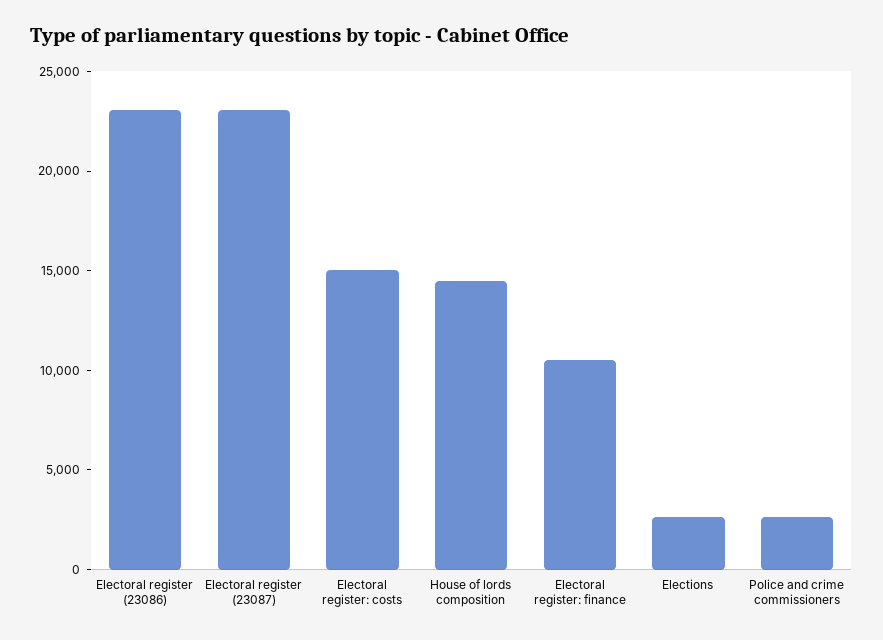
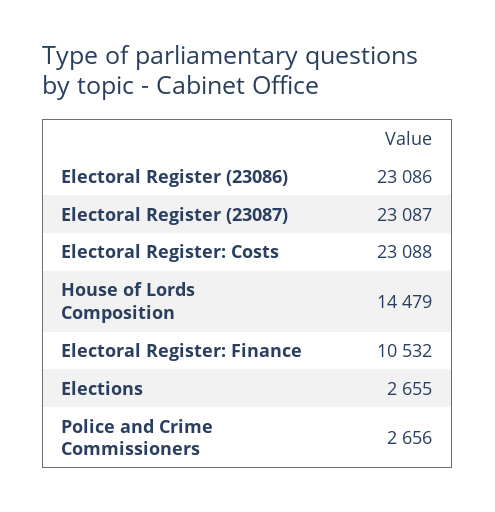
Electoral register: costs: 15000 -> 23088

